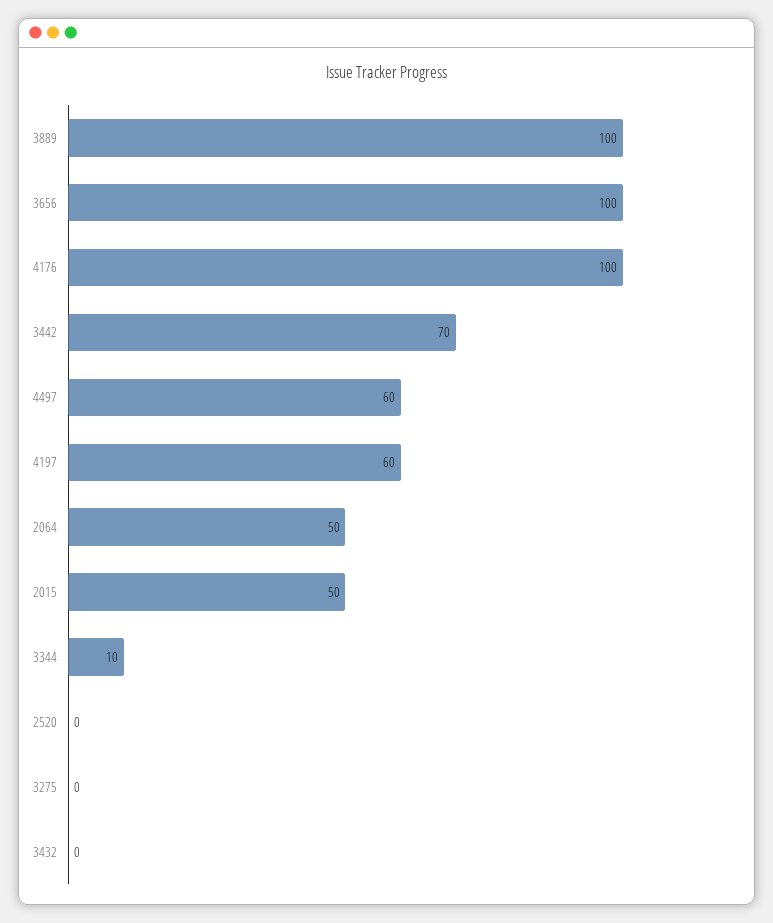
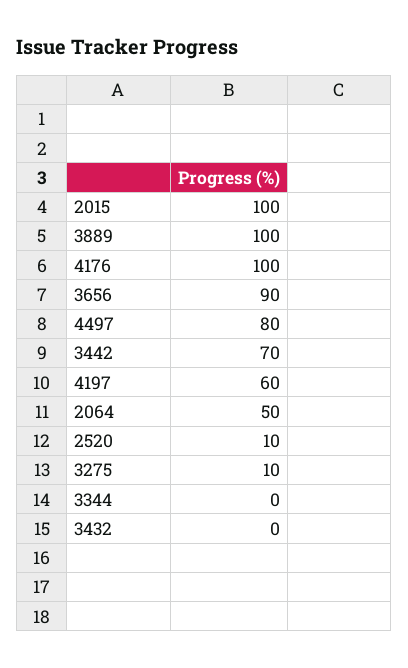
3656: 100 -> 90
4497: 60 -> 80
2015: 50 -> 100
3344: 10 -> 0
2520: 0 -> 10
3275: 0 -> 10

